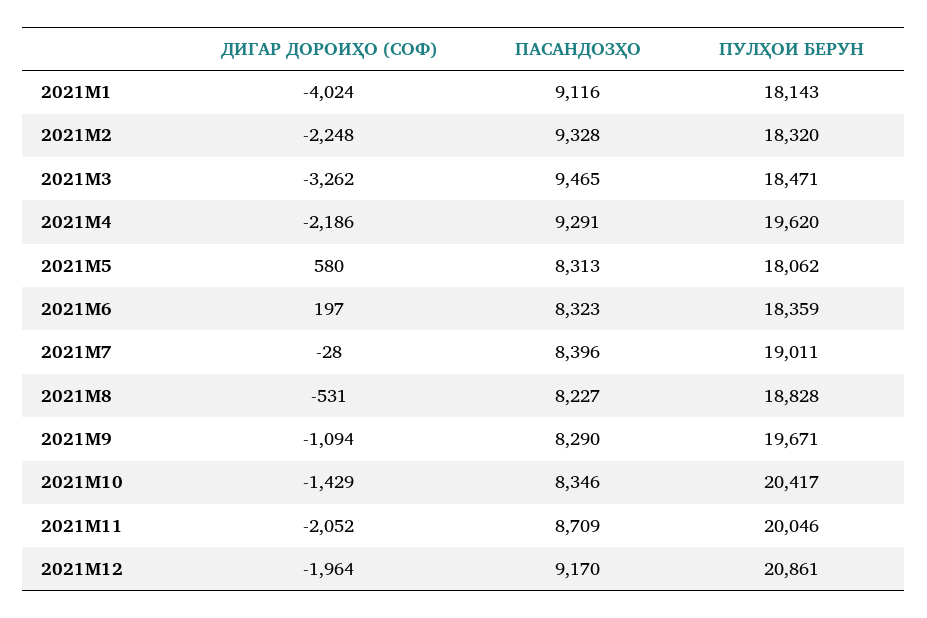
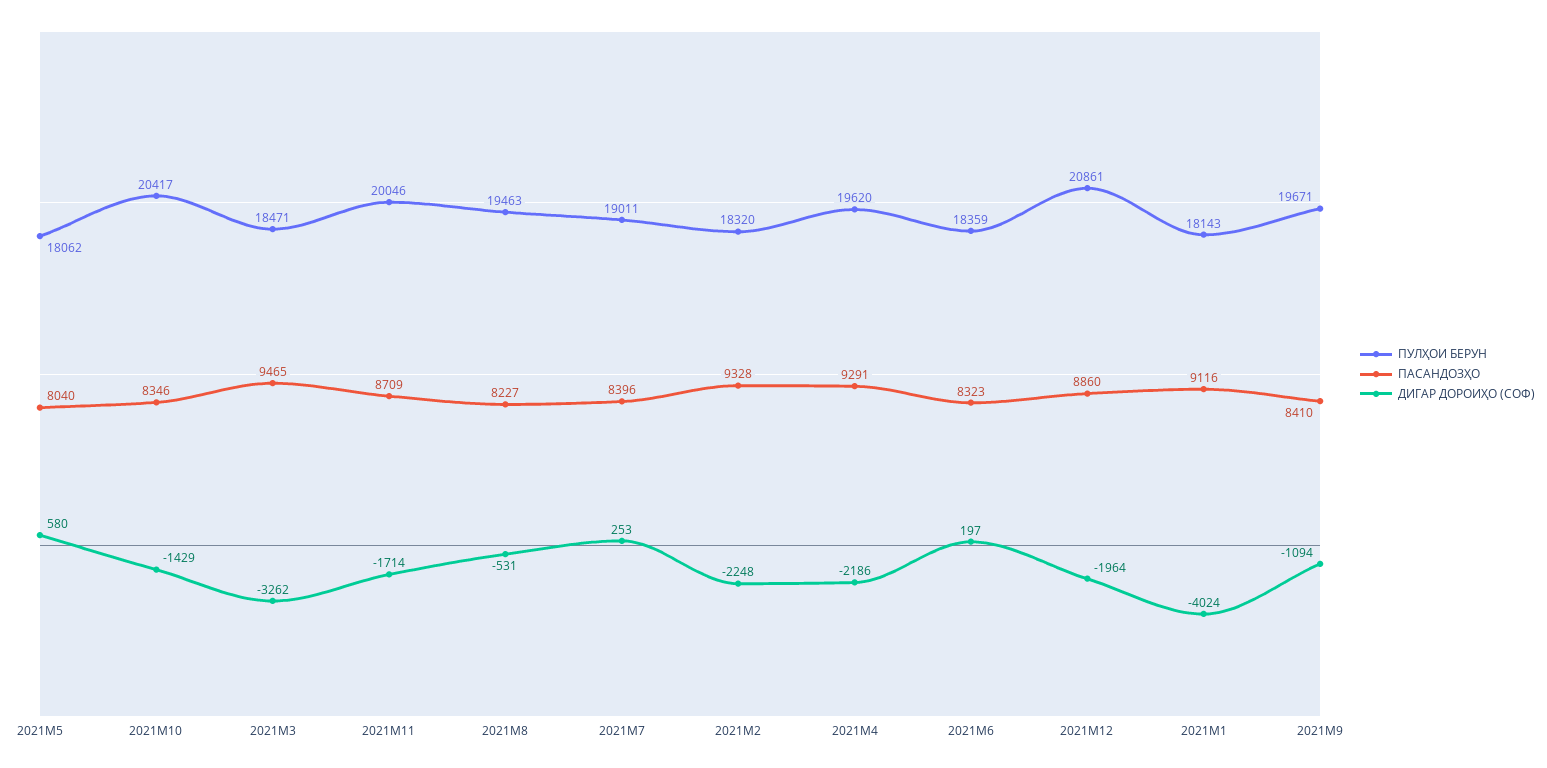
ПАСАНДОЗҲО, 2021M5: 8313 -> 8040
ДИГАР ДОРОИҲО (СОФ), 2021M7: -28 -> 253
ПУЛҲОИ БЕРУН, 2021M8: 18828 -> 19463
ПАСАНДОЗҲО, 2021M9: 8290 -> 8410
ДИГАР ДОРОИҲО (СОФ), 2021M11: -2052 -> -1714
ПАСАНДОЗҲО, 2021M12: 9170 -> 8860

